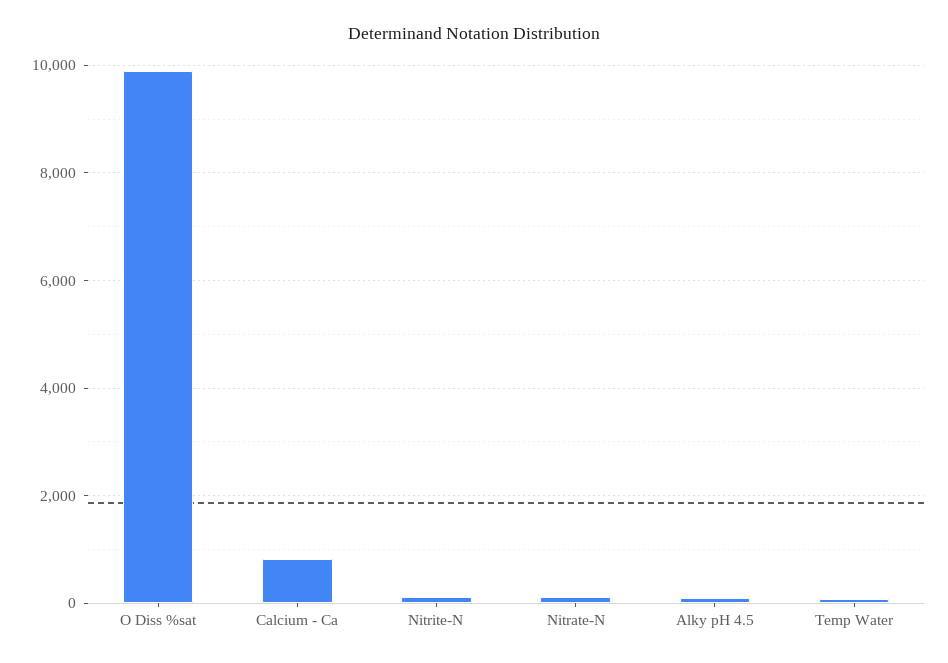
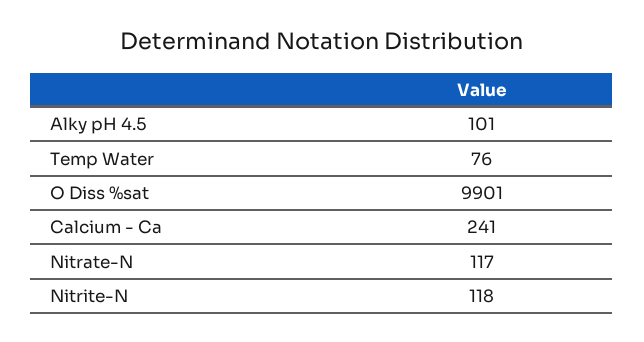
Calcium - Ca: 800 -> 241

